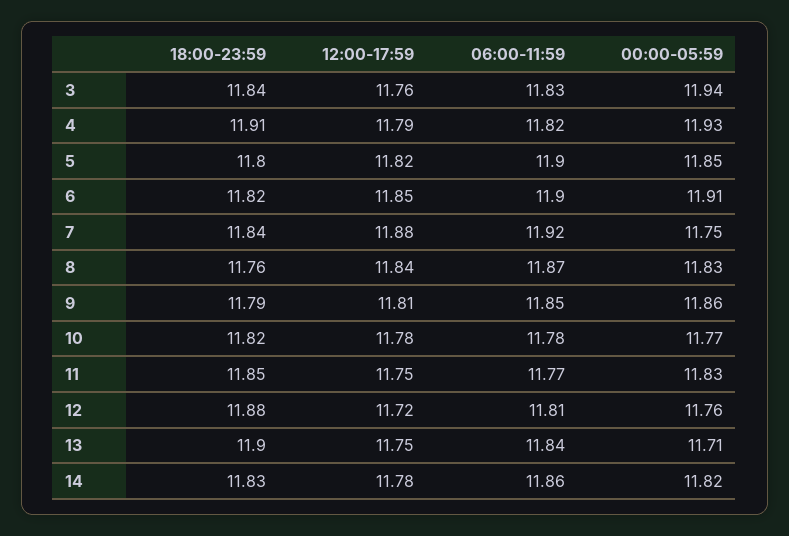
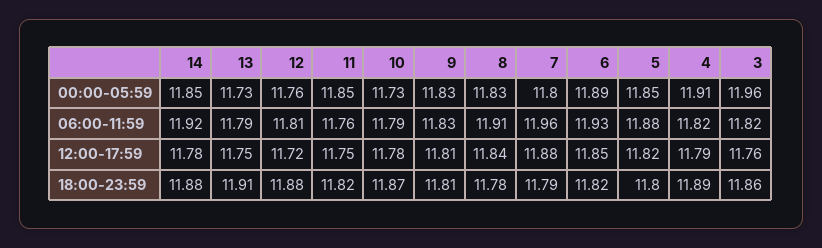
18:00-23:59, 3: 11.84 -> 11.86
06:00-11:59, 3: 11.83 -> 11.82
00:00-05:59, 3: 11.94 -> 11.96
18:00-23:59, 4: 11.91 -> 11.89
00:00-05:59, 4: 11.93 -> 11.91
06:00-11:59, 5: 11.9 -> 11.88
06:00-11:59, 6: 11.9 -> 11.93
00:00-05:59, 6: 11.91 -> 11.89
18:00-23:59, 7: 11.84 -> 11.79
06:00-11:59, 7: 11.92 -> 11.96
00:00-05:59, 7: 11.75 -> 11.8
18:00-23:59, 8: 11.76 -> 11.78
06:00-11:59, 8: 11.87 -> 11.91
18:00-23:59, 9: 11.79 -> 11.81
06:00-11:59, 9: 11.85 -> 11.83
00:00-05:59, 9: 11.86 -> 11.83
18:00-23:59, 10: 11.82 -> 11.87
06:00-11:59, 10: 11.78 -> 11.79
00:00-05:59, 10: 11.77 -> 11.73
18:00-23:59, 11: 11.85 -> 11.82
06:00-11:59, 11: 11.77 -> 11.76
00:00-05:59, 11: 11.83 -> 11.85
18:00-23:59, 13: 11.9 -> 11.91
06:00-11:59, 13: 11.84 -> 11.79
00:00-05:59, 13: 11.71 -> 11.73
18:00-23:59, 14: 11.83 -> 11.88
06:00-11:59, 14: 11.86 -> 11.92
00:00-05:59, 14: 11.82 -> 11.85

